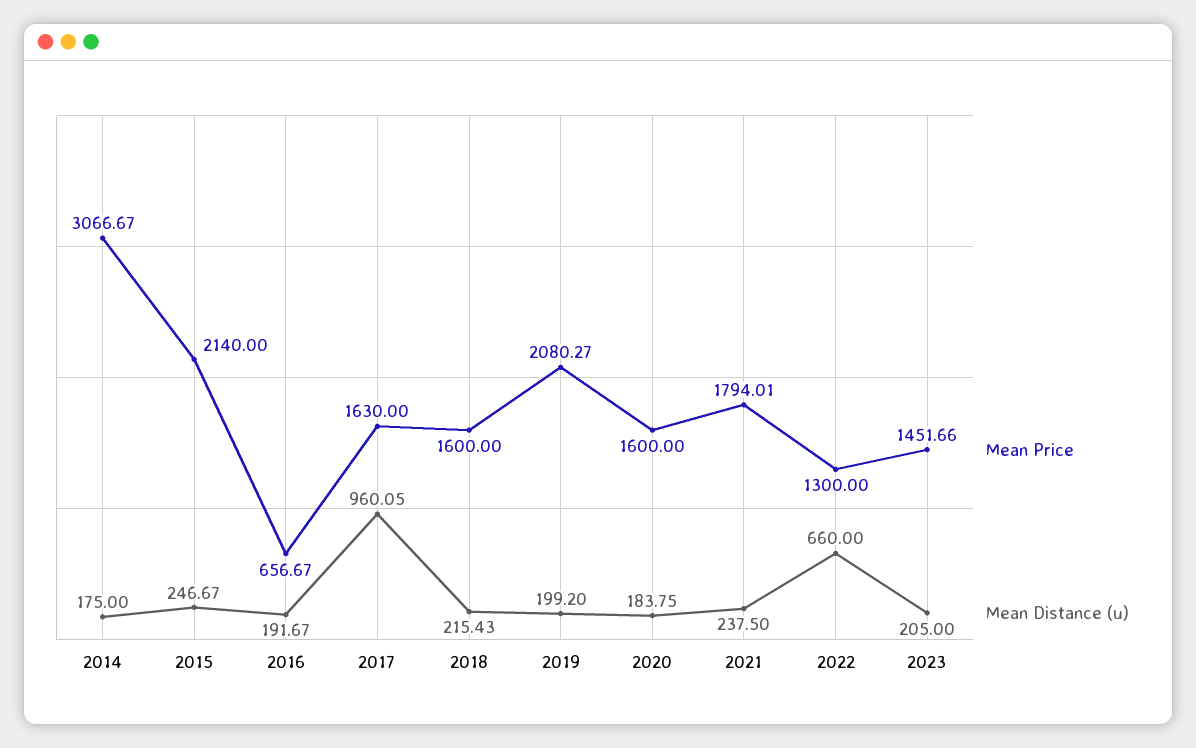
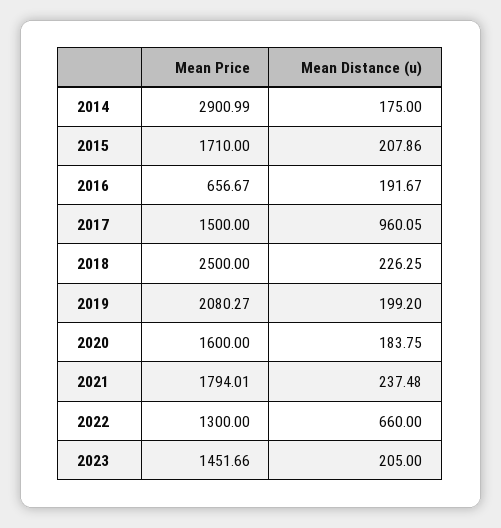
Mean Price, 2014: 3066.67 -> 2900.99
Mean Price, 2015: 2140 -> 1710
Mean Distance (u), 2015: 246.67 -> 207.86
Mean Price, 2017: 1630 -> 1500
Mean Price, 2018: 1600 -> 2500
Mean Distance (u), 2018: 215.43 -> 226.25
Mean Distance (u), 2021: 237.5 -> 237.48

